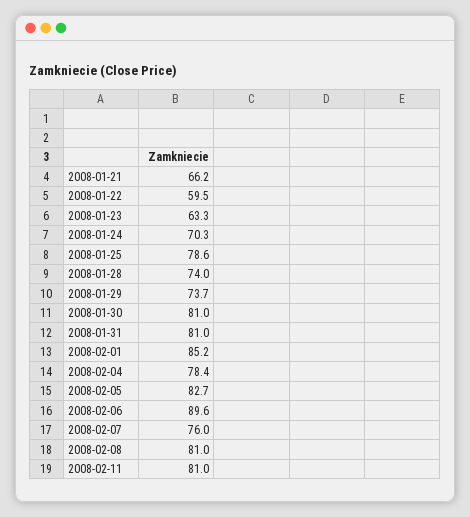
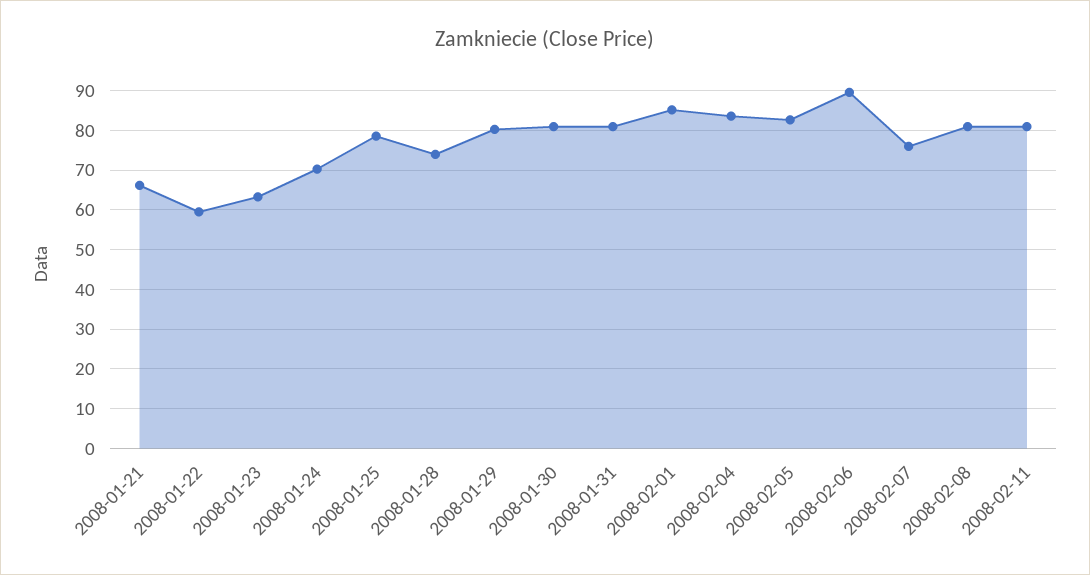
2008-01-29: 73.7 -> 80
2008-02-04: 78.4 -> 84

